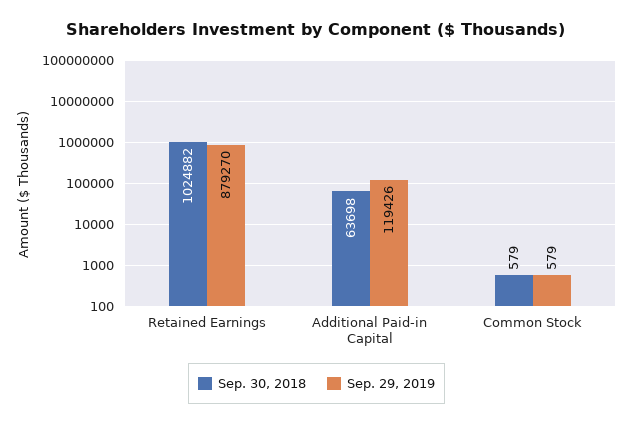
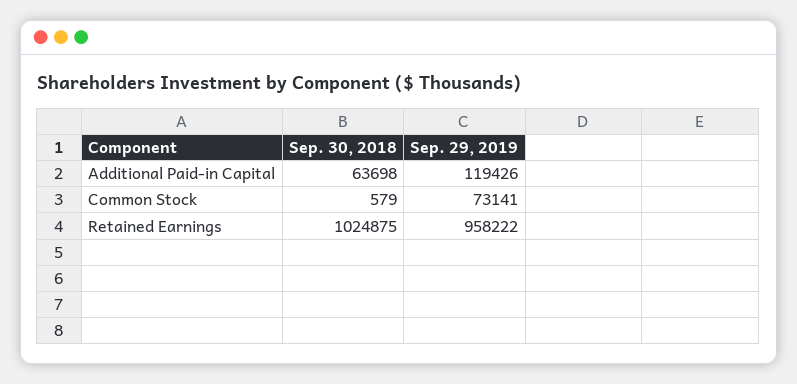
Sep. 30, 2018, Retained Earnings: 1024882 -> 1024875
Sep. 29, 2019, Retained Earnings: 879270 -> 958222
Sep. 29, 2019, Common Stock: 579 -> 73141

